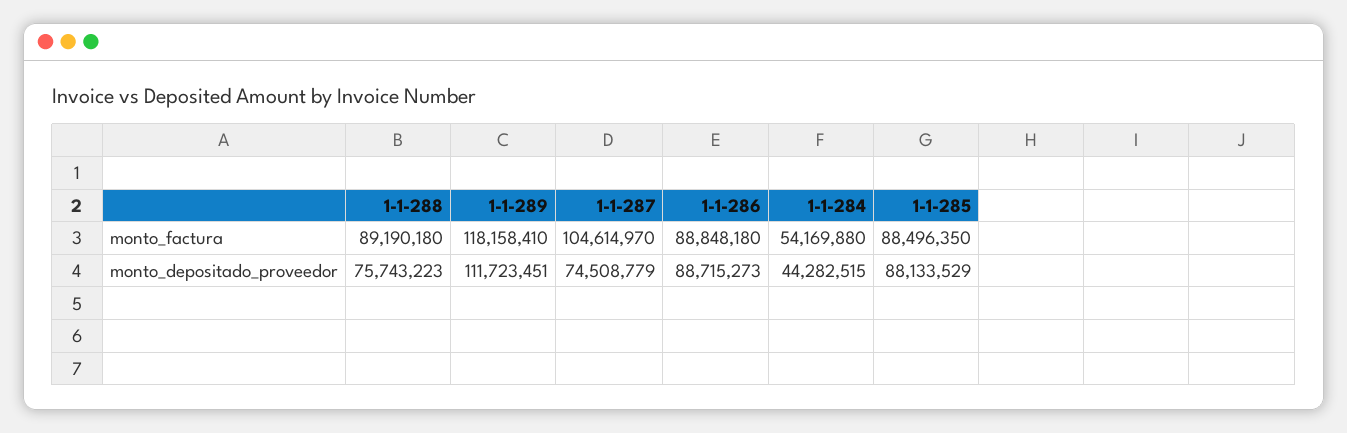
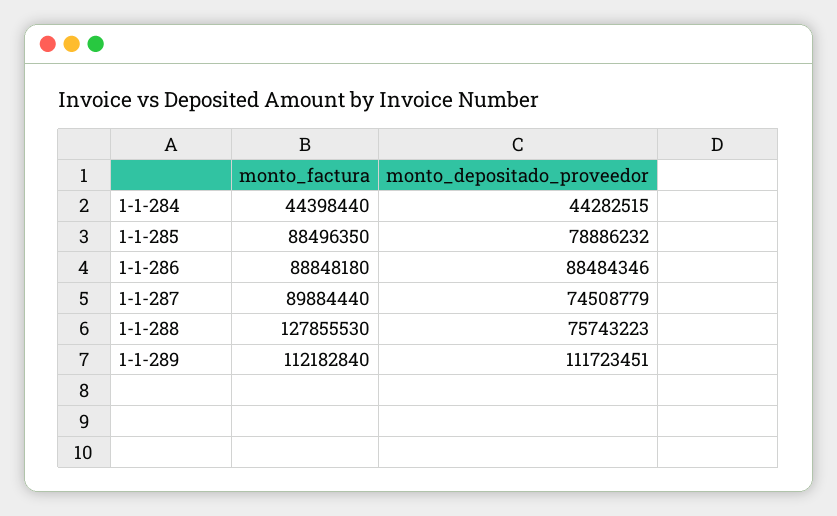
1-1-288, monto_factura: 89190180 -> 127855530
1-1-289, monto_factura: 118158410 -> 112182840
1-1-287, monto_factura: 104614970 -> 89884440
1-1-284, monto_factura: 54169880 -> 44398440
1-1-286, monto_depositado_proveedor: 88715273 -> 88484346
1-1-285, monto_depositado_proveedor: 88133529 -> 78886232

